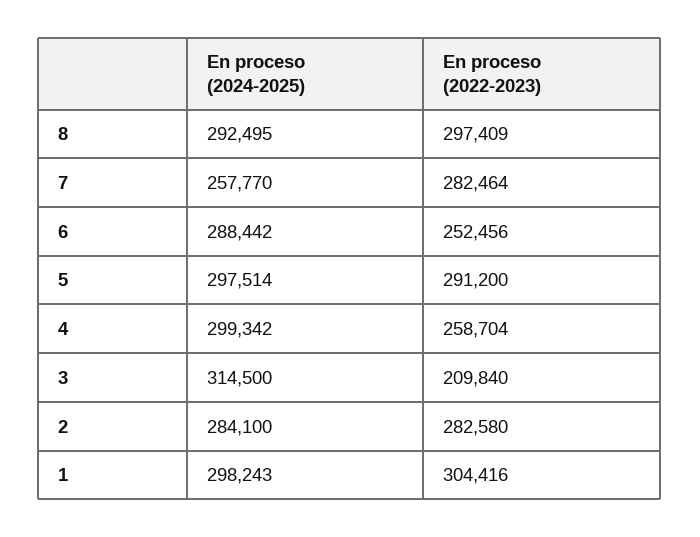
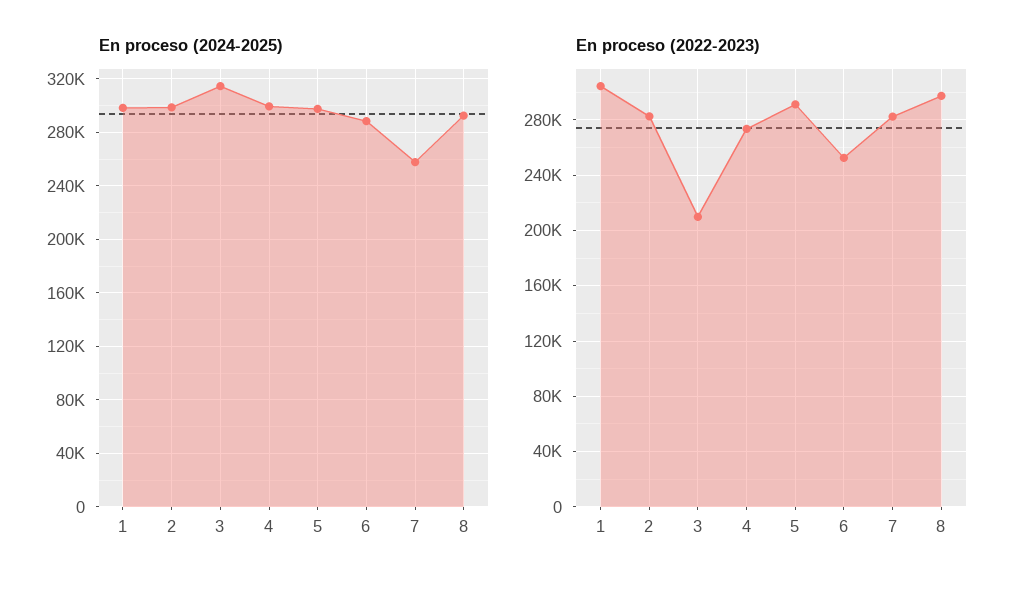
En proceso (2022-2023), 4: 258704 -> 275000
En proceso (2024-2025), 2: 284100 -> 300000

